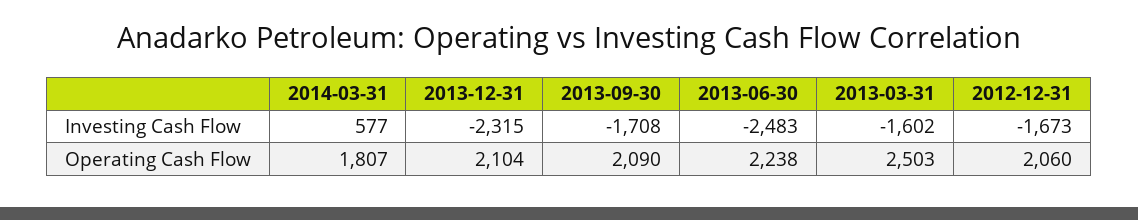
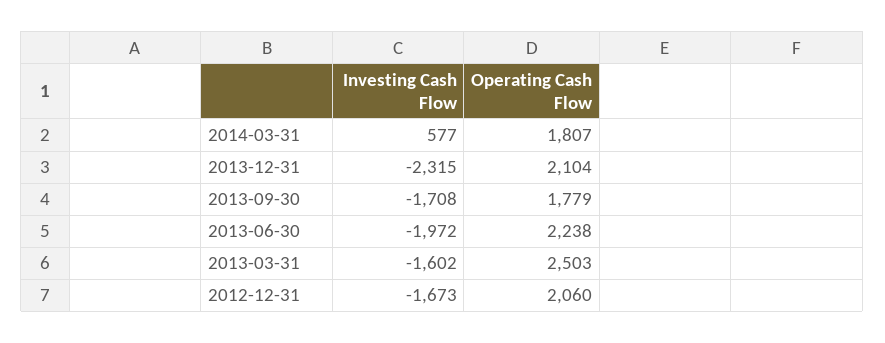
2013-06-30, Investing Cash Flow: -2483 -> -1972
2013-09-30, Operating Cash Flow: 2090 -> 1779

